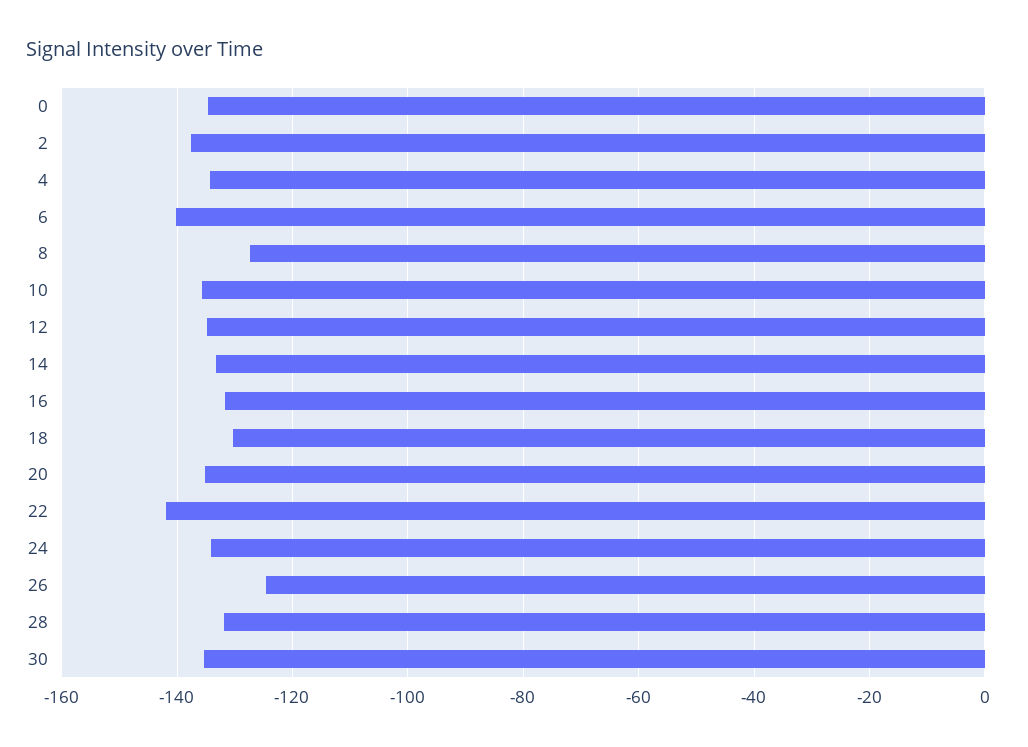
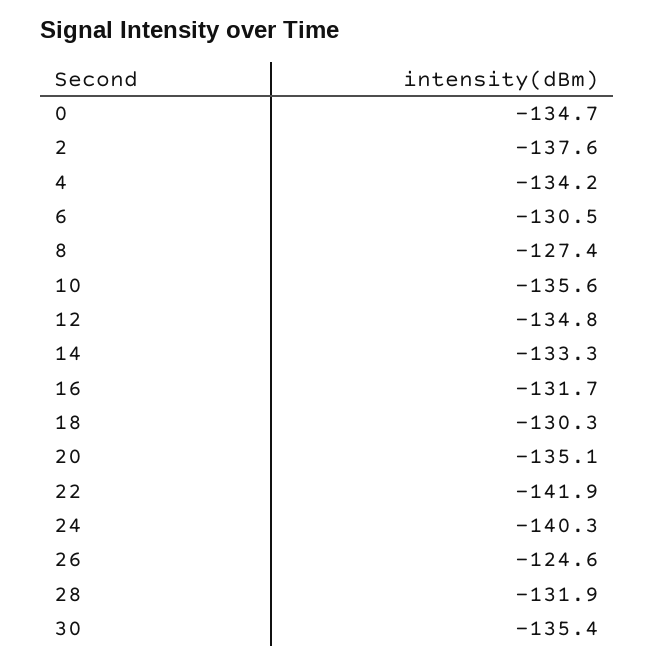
6: -140 -> -130.5
24: -134 -> -140.3

